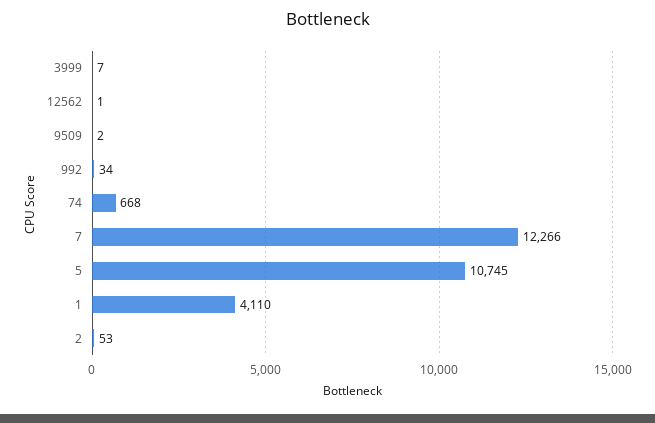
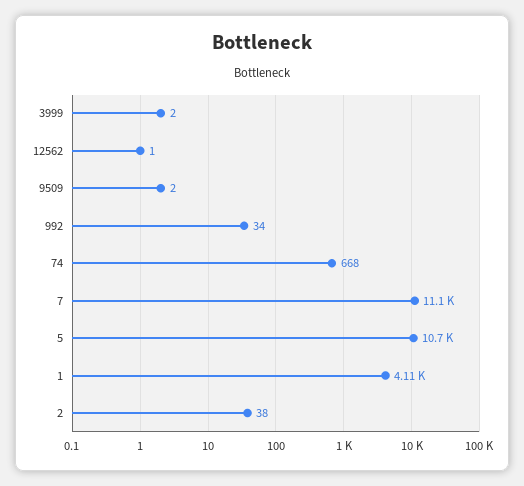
3999: 7 -> 2
7: 12266 -> 11100
2: 53 -> 38

